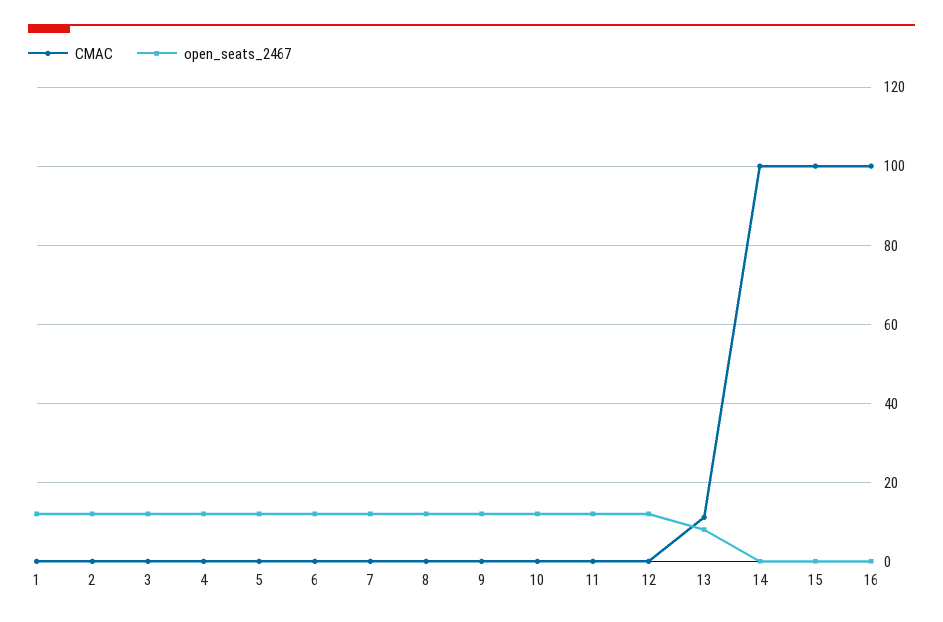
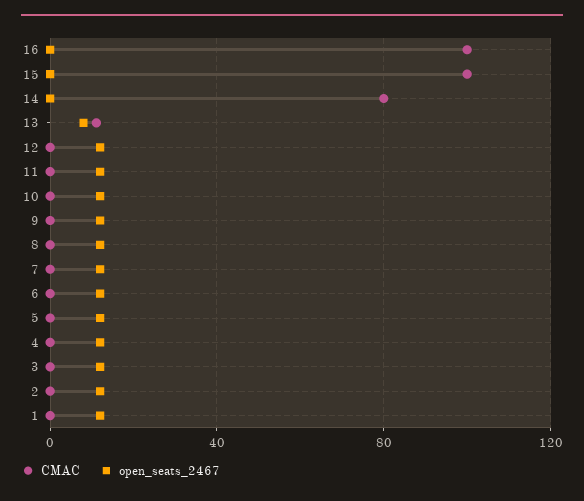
CMAC, 14: 100 -> 80

